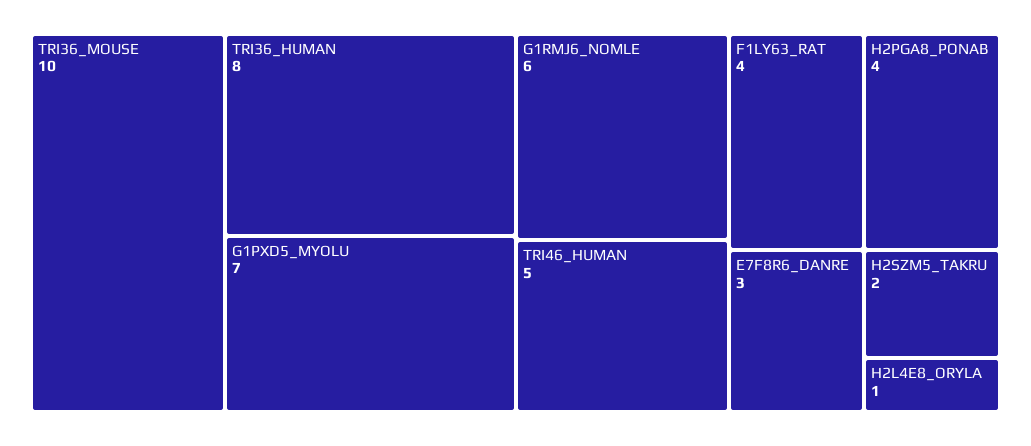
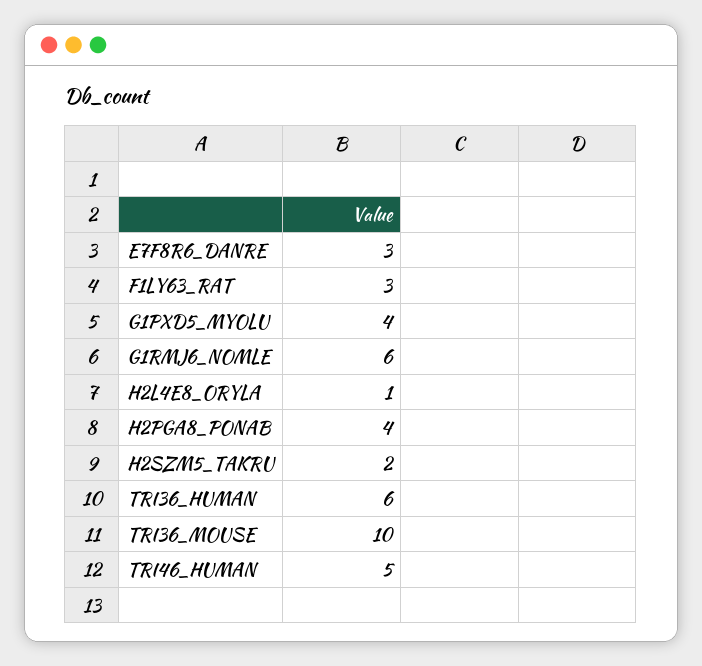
TRI36_HUMAN: 8 -> 6
G1PXD5_MYOLU: 7 -> 4
F1LY63_RAT: 4 -> 3

